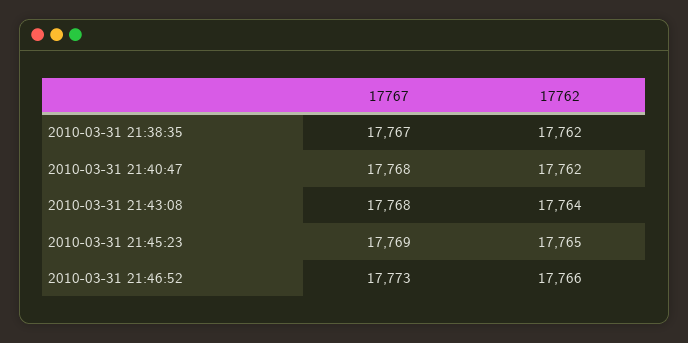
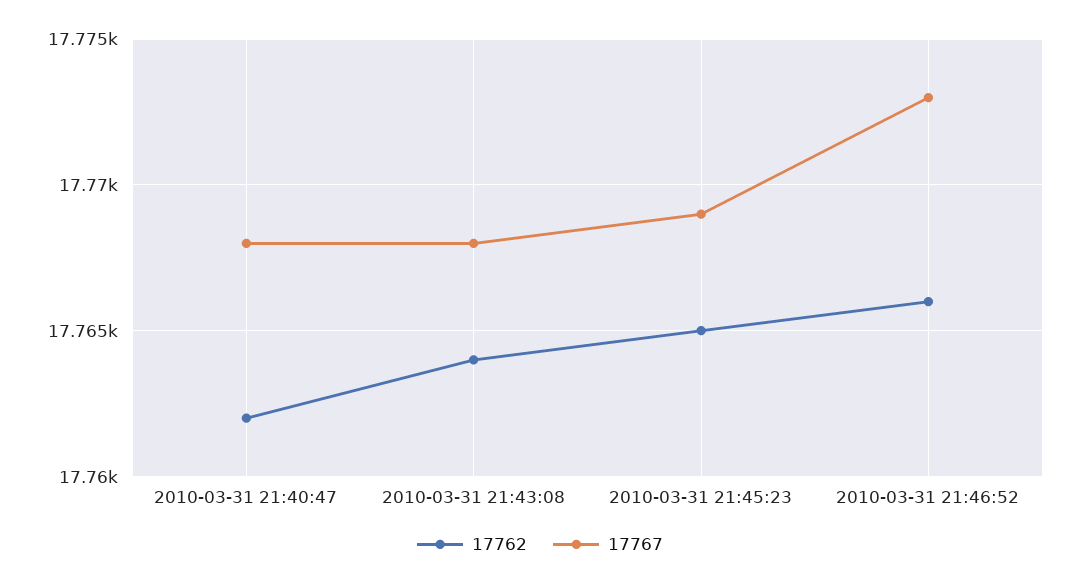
17767, 2010-03-31 21:38:35: 17767 -> none
17762, 2010-03-31 21:38:35: 17762 -> none

